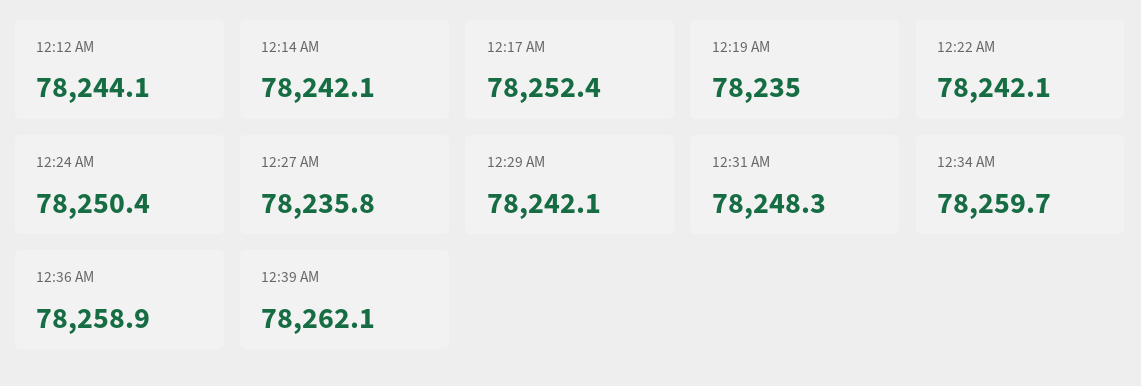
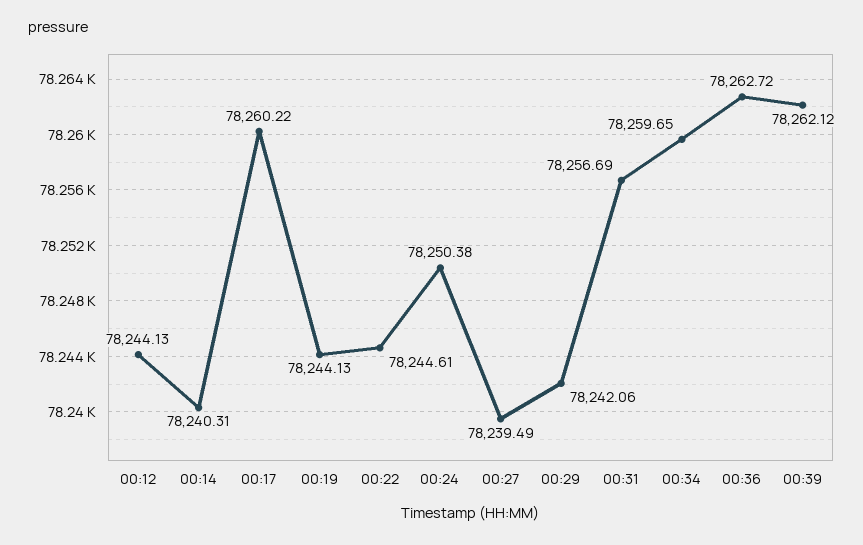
12:14 AM: 78242.1 -> 78240.31
12:17 AM: 78252.4 -> 78260.22
12:19 AM: 78235 -> 78244.13
12:22 AM: 78242.1 -> 78244.61
12:27 AM: 78235.8 -> 78239.49
12:31 AM: 78248.3 -> 78256.69
12:36 AM: 78258.9 -> 78262.72

